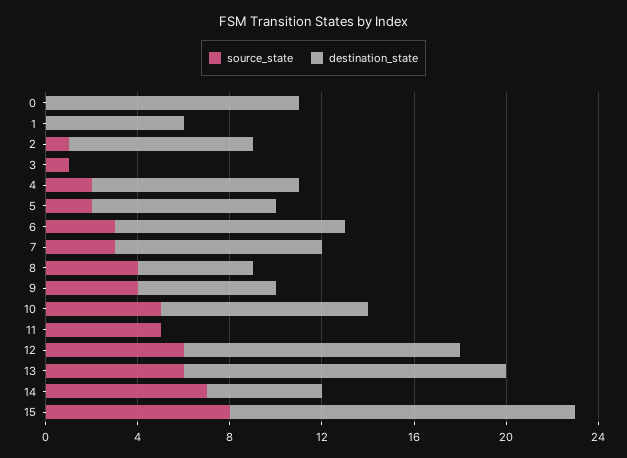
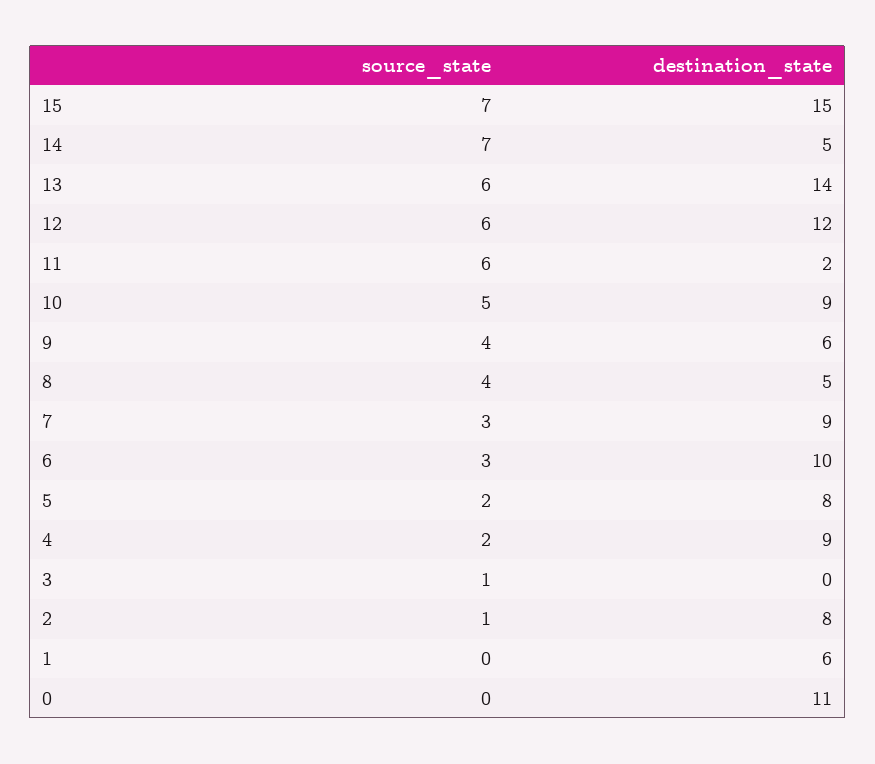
source_state, 11: 5 -> 6
destination_state, 11: 0 -> 2
source_state, 15: 8 -> 7

